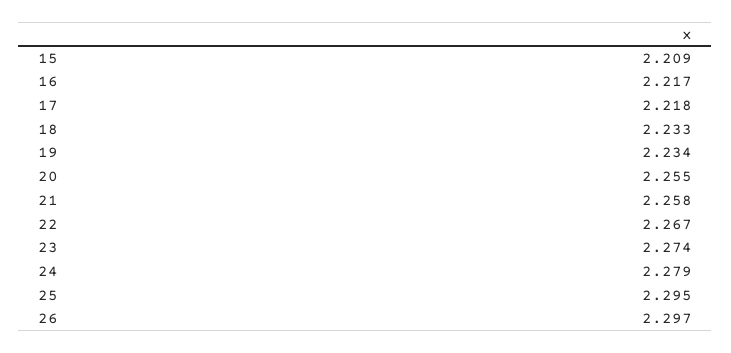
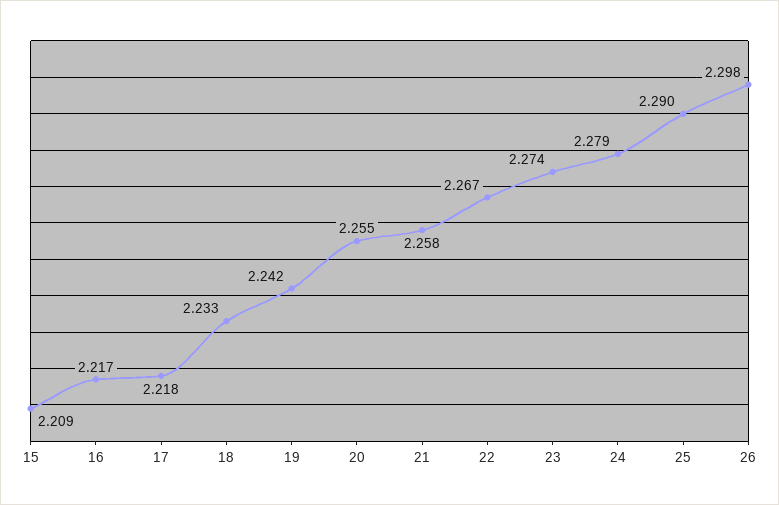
19: 2.234 -> 2.242
25: 2.295 -> 2.29
26: 2.297 -> 2.298

